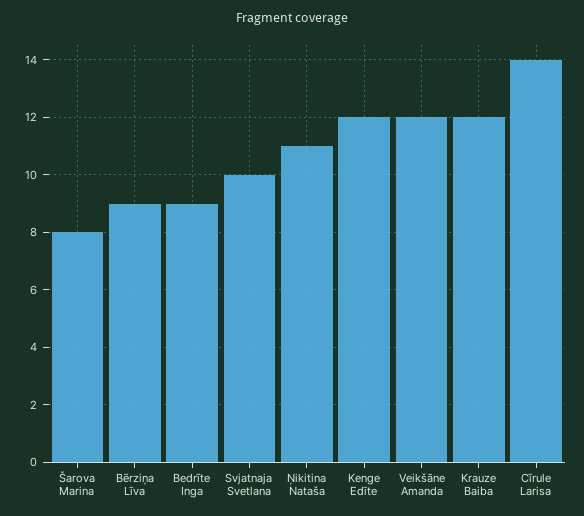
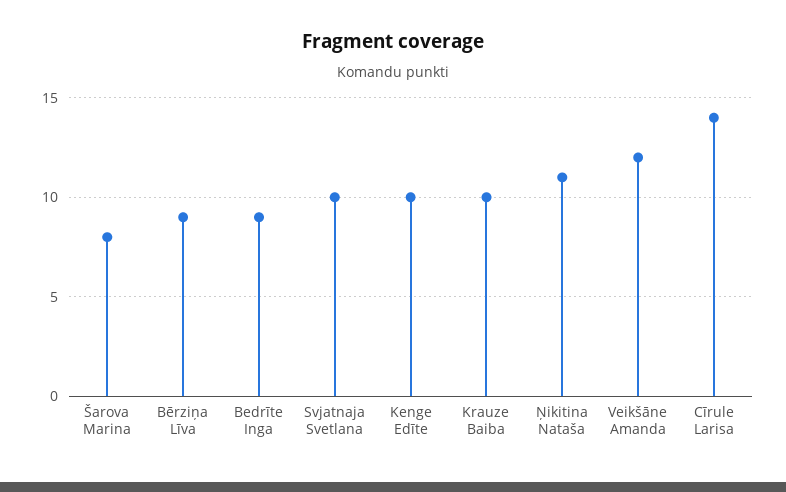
Kenge Edīte: 12 -> 10
Krauze Baiba: 12 -> 10

